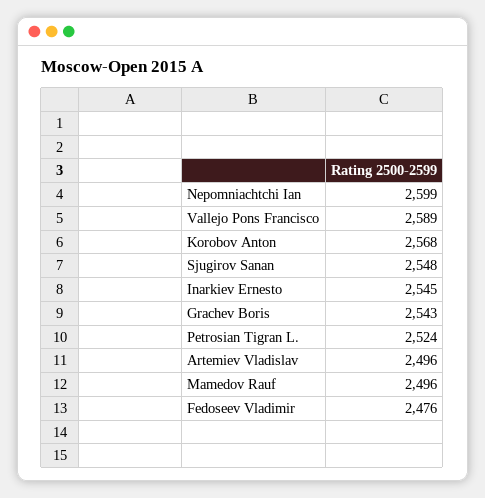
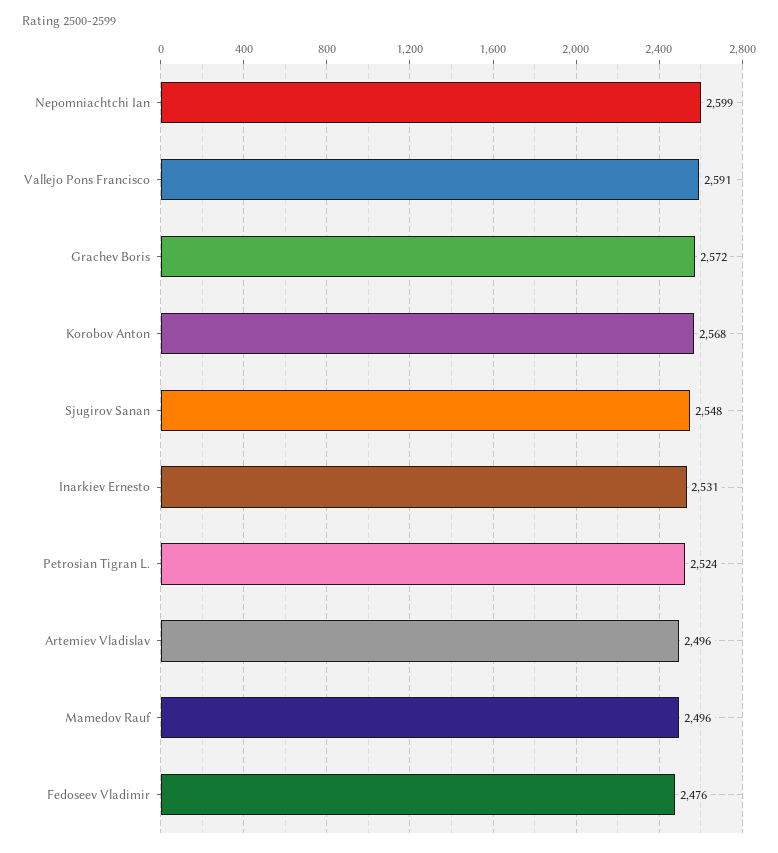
Vallejo Pons Francisco: 2589 -> 2591
Inarkiev Ernesto: 2545 -> 2531
Grachev Boris: 2543 -> 2572

